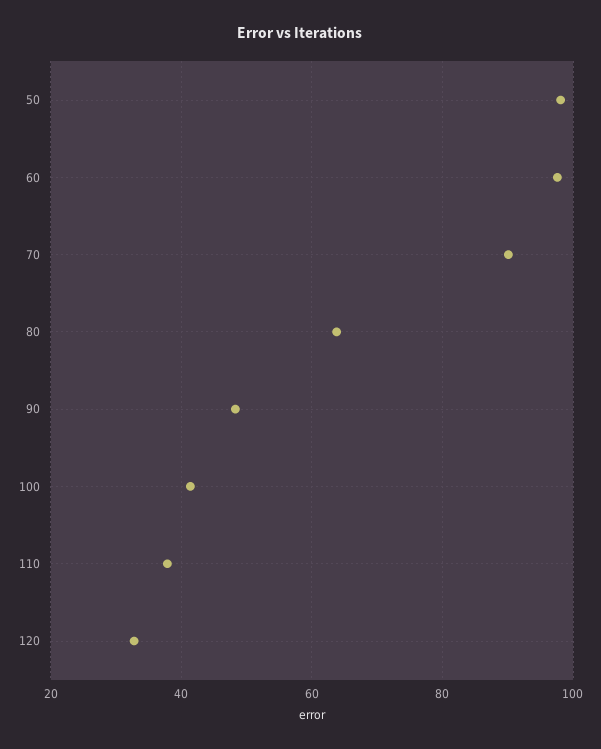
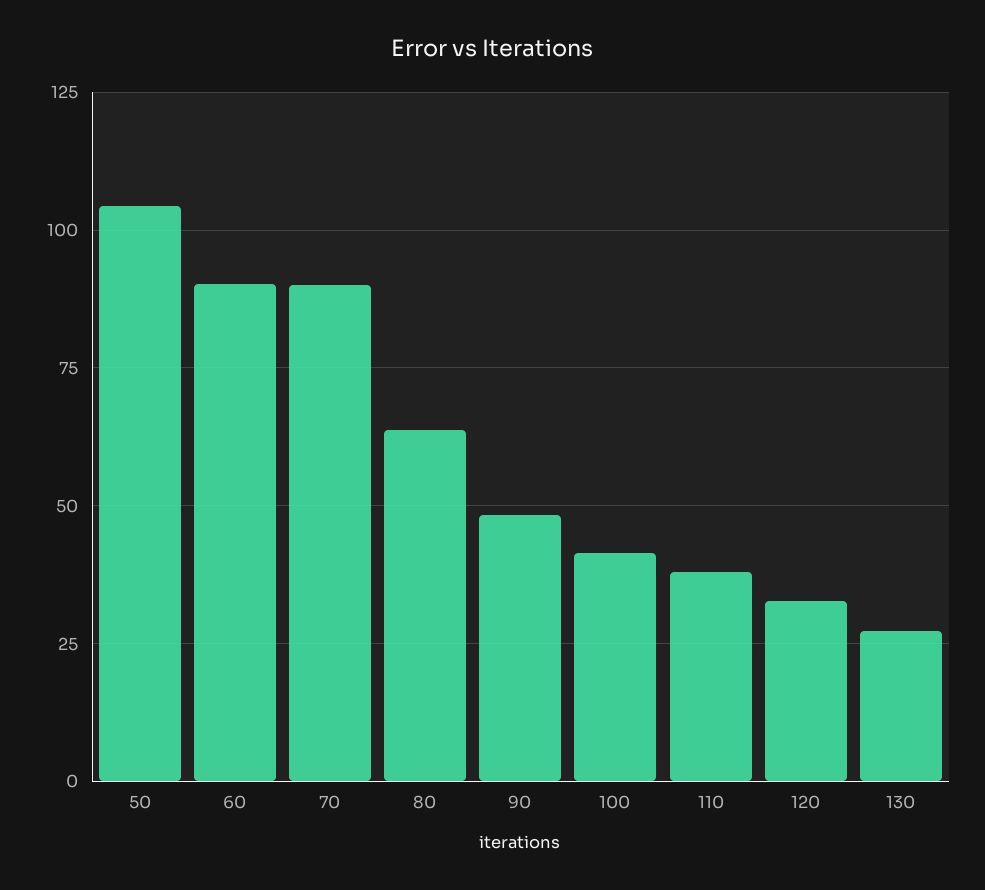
50: 98 -> 105
60: 98 -> 90
130: none -> 27.5

